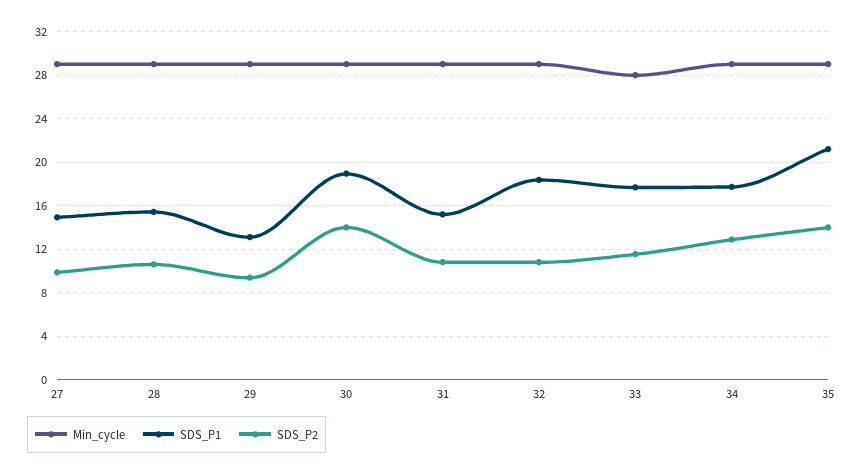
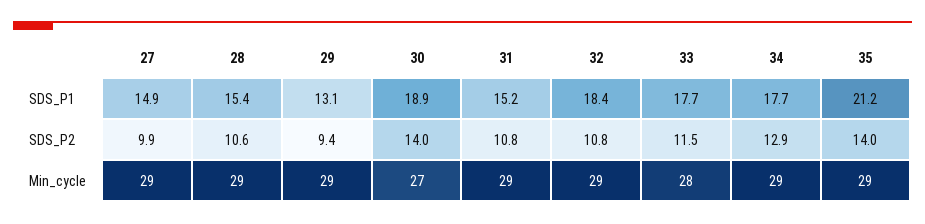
Min_cycle, 30: 29 -> 27

